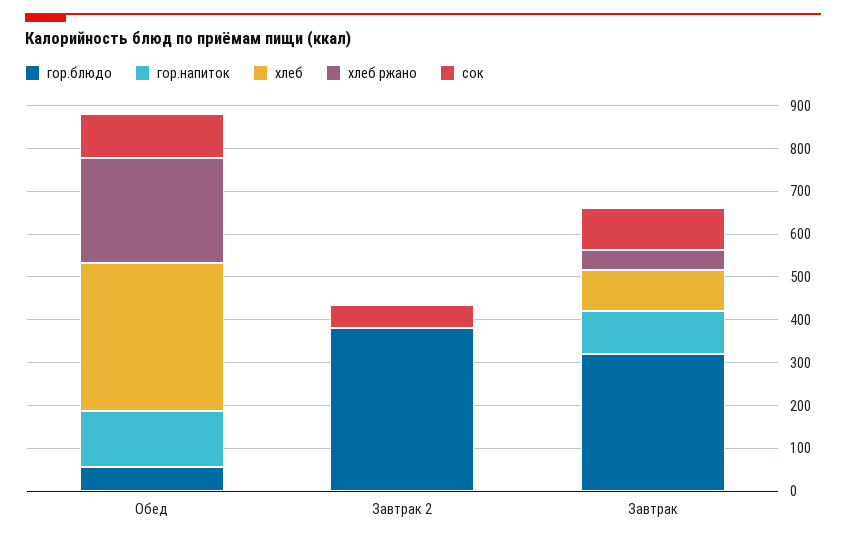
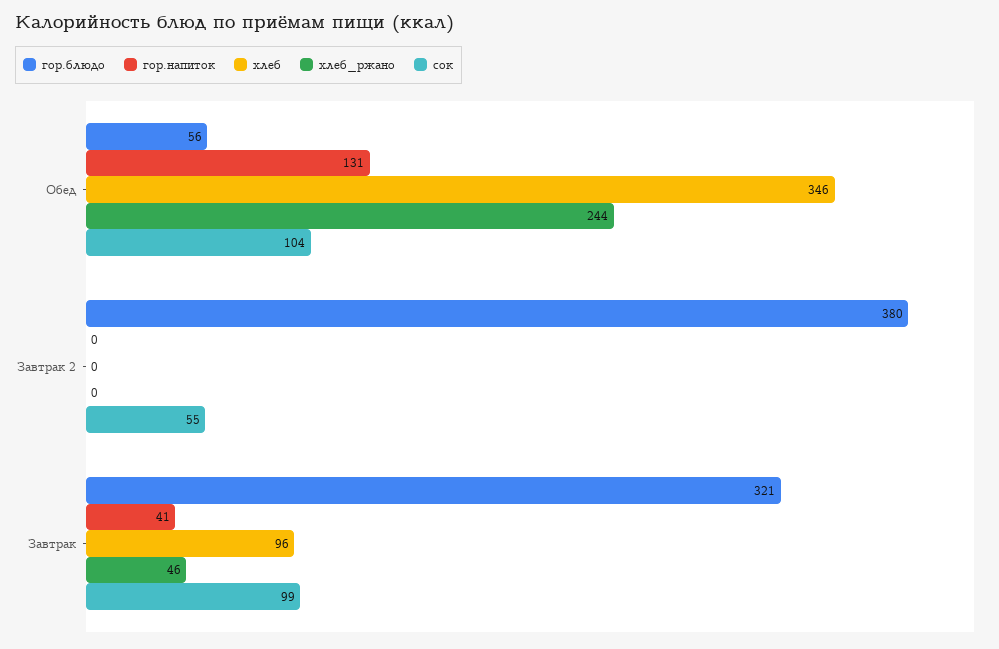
гор.напиток, Завтрак: 100 -> 41

